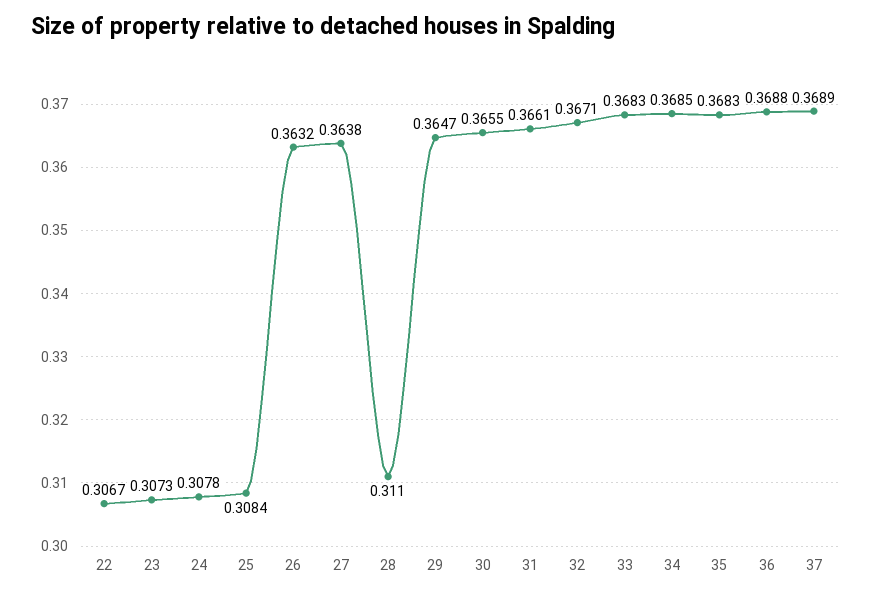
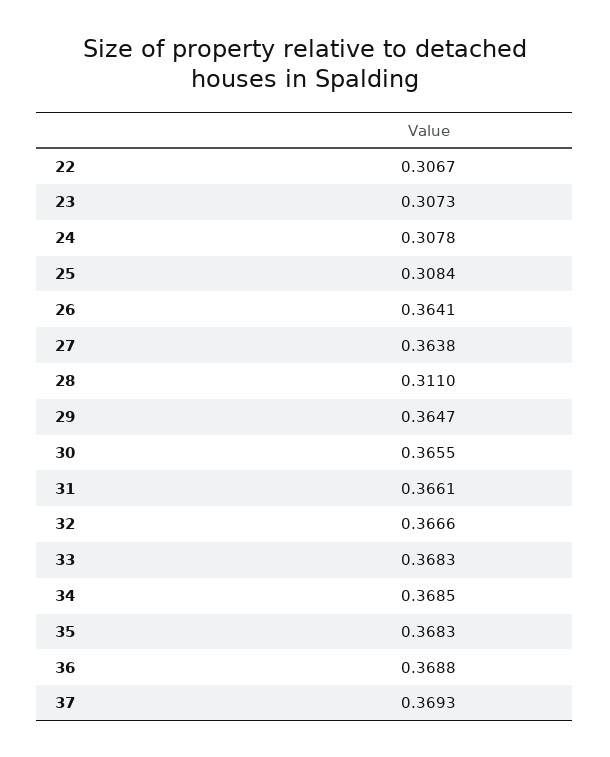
26: 0.3632 -> 0.3641
32: 0.3671 -> 0.3666
37: 0.3689 -> 0.3693

